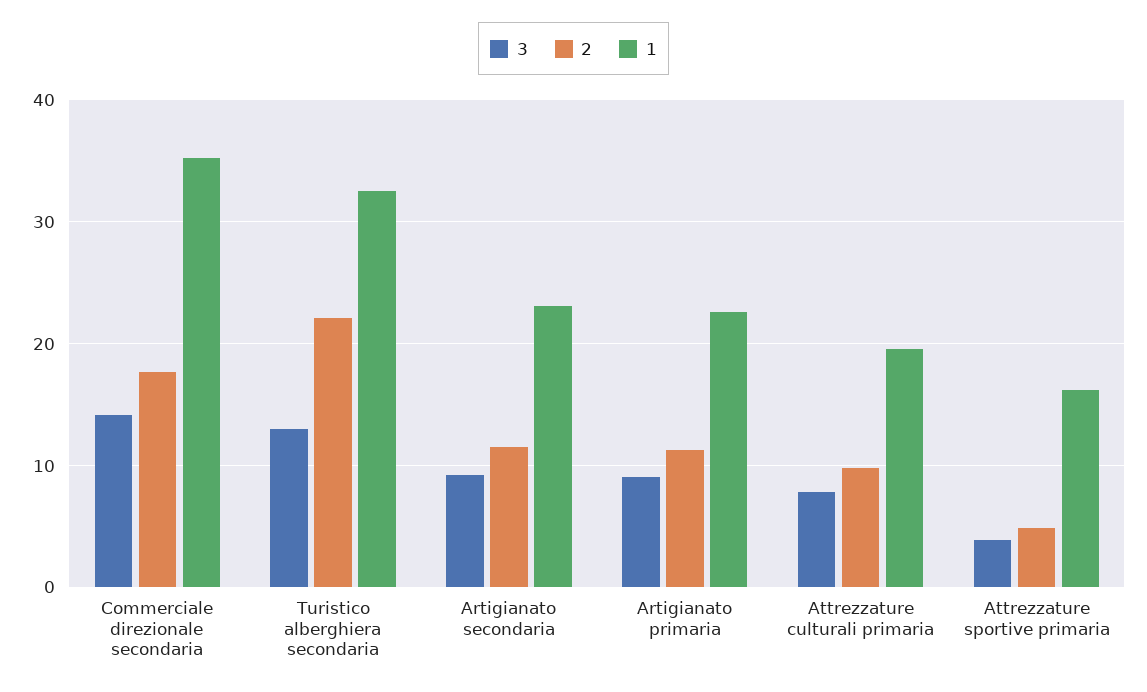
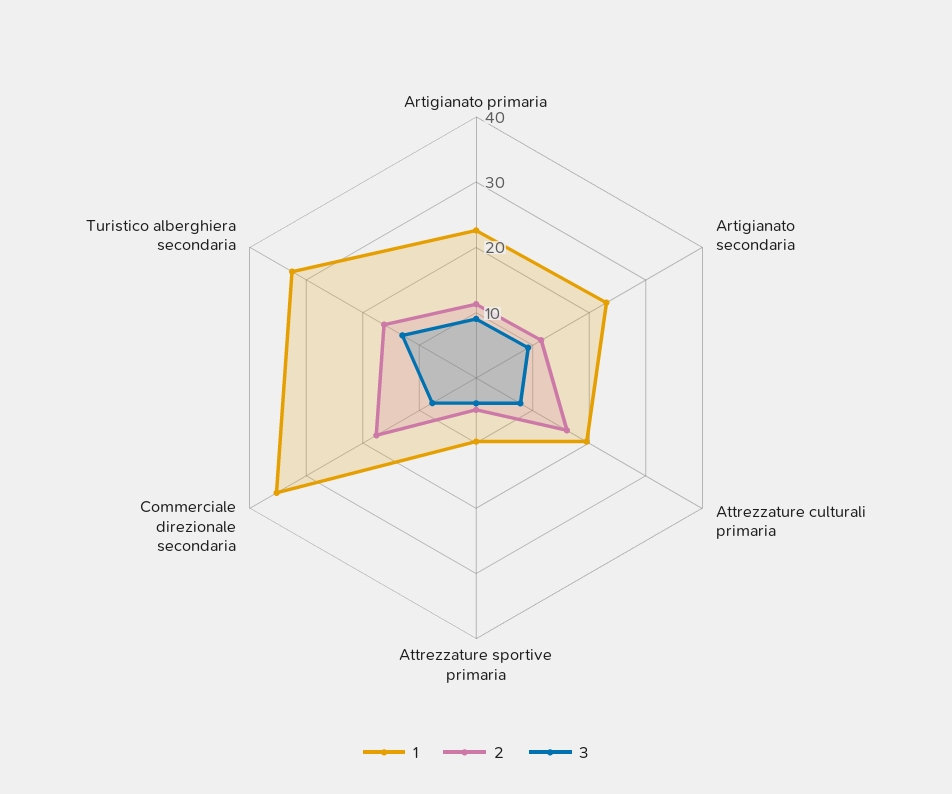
3, Commerciale direzionale secondaria: 14 -> 8
2, Turistico alberghiera secondaria: 22 -> 16
2, Attrezzature culturali primaria: 10 -> 16
1, Attrezzature sportive primaria: 16 -> 10

